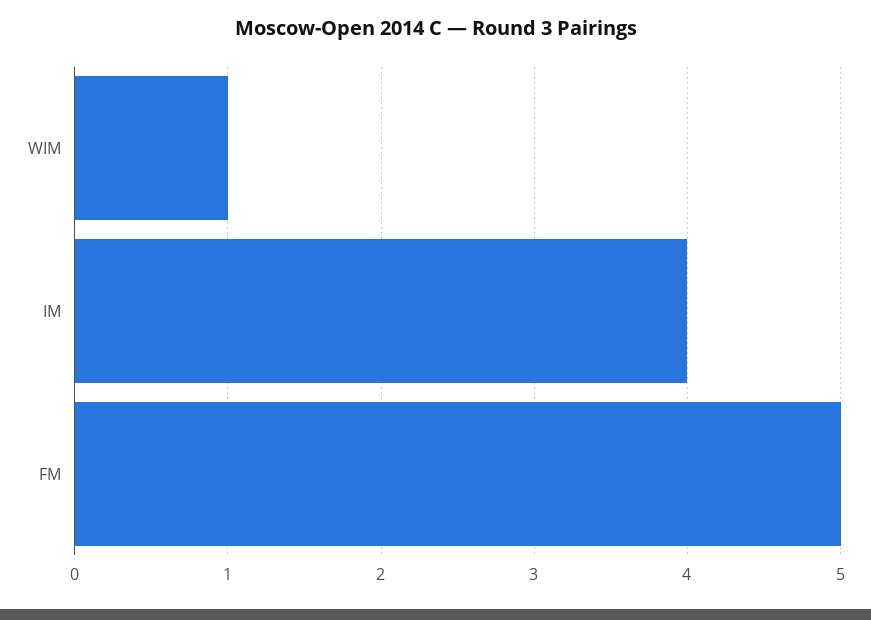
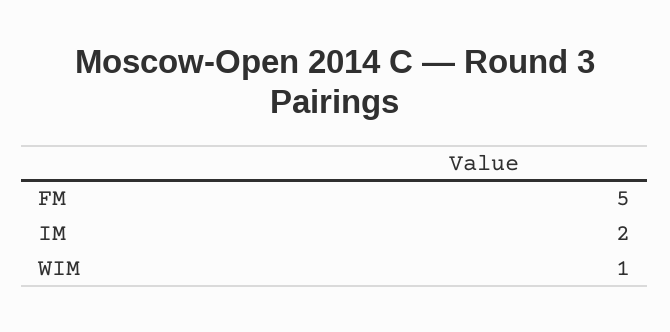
IM: 4 -> 2

